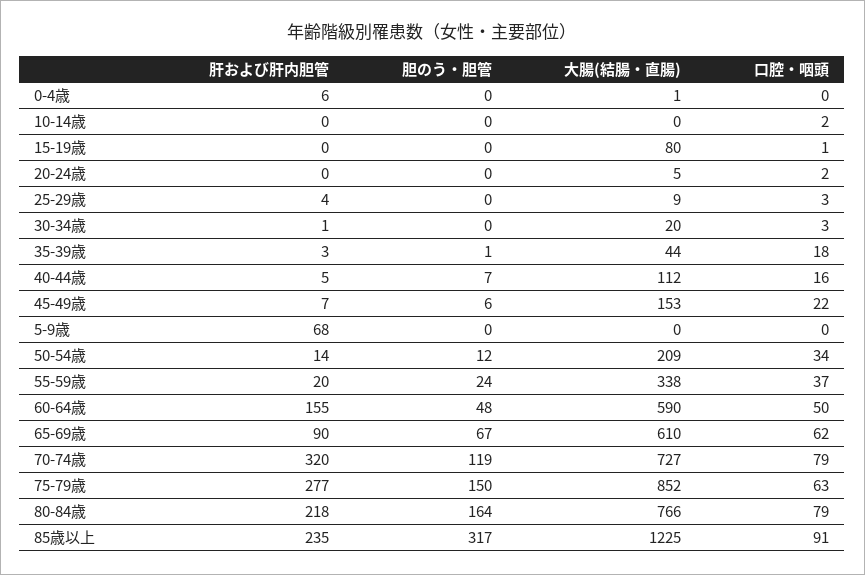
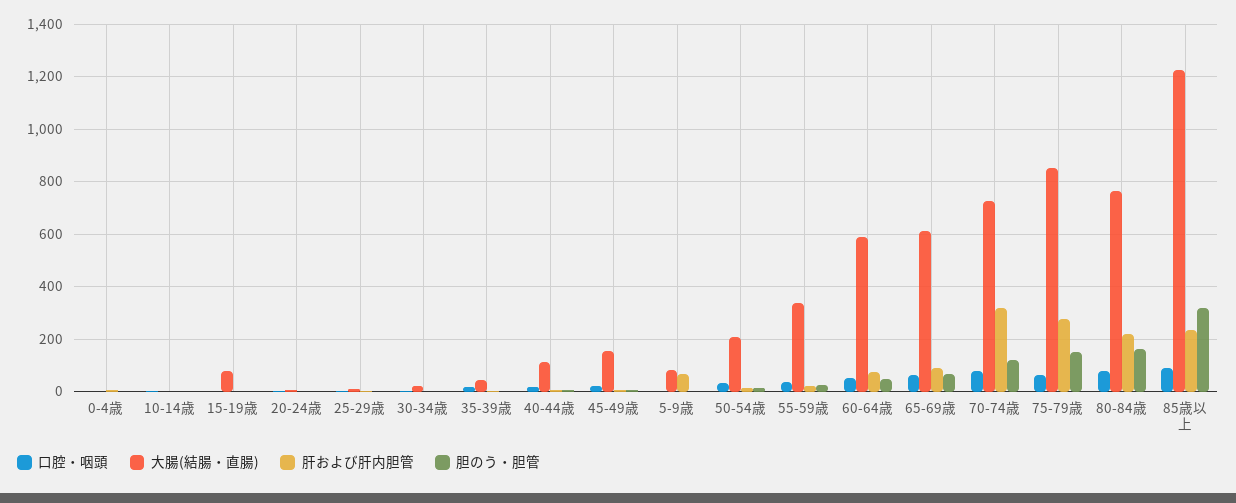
大腸(結腸・直腸), 5-9歳: 0 -> 75
肝および肝内胆管, 60-64歳: 155 -> 75

